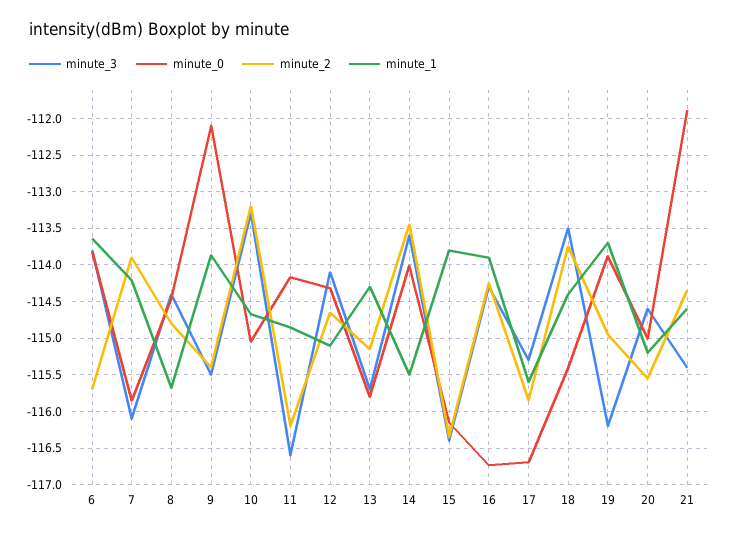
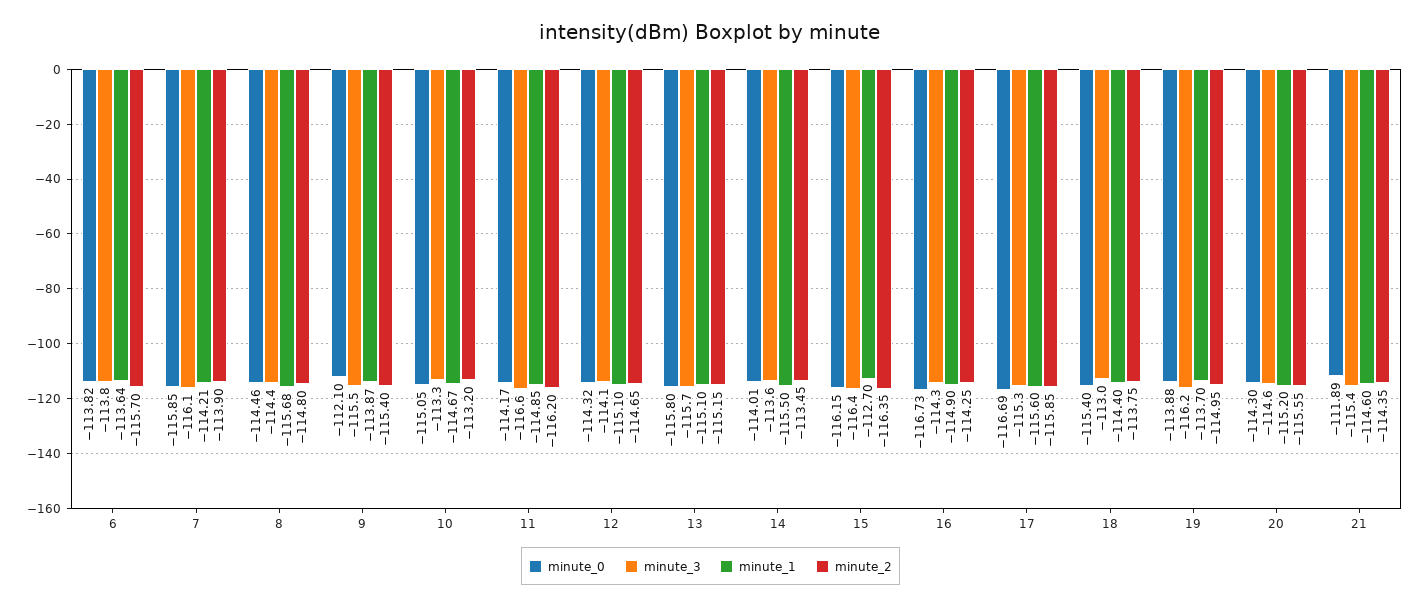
minute_1, 13: -114.3 -> -115.1
minute_1, 15: -113.8 -> -112.7
minute_1, 16: -113.9 -> -114.9
minute_3, 18: -113.5 -> -113
minute_0, 20: -115 -> -114.3

